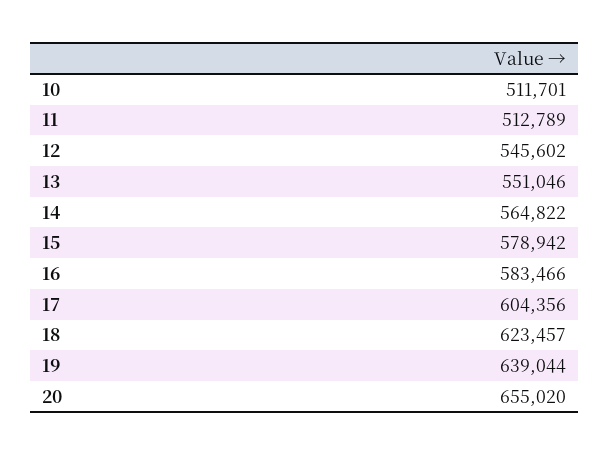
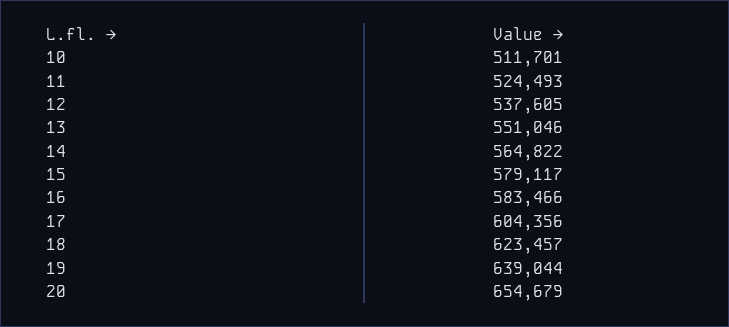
11: 512789 -> 524493
12: 545602 -> 537605
15: 578942 -> 579117
20: 655020 -> 654679

